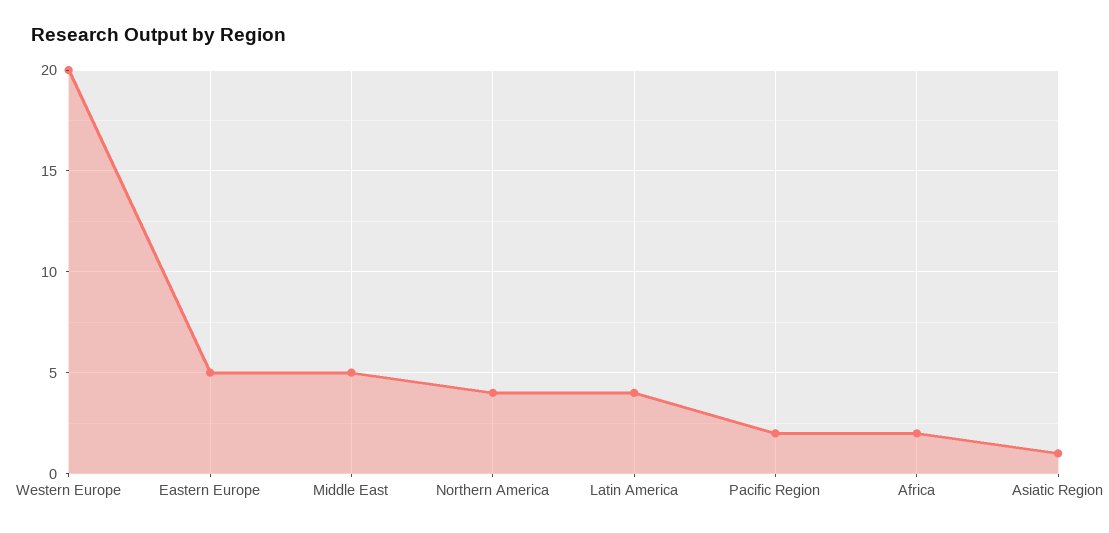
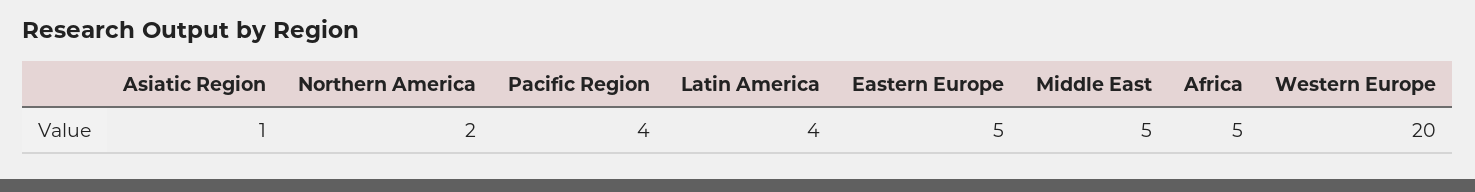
Northern America: 4 -> 2
Pacific Region: 2 -> 4
Africa: 2 -> 5

